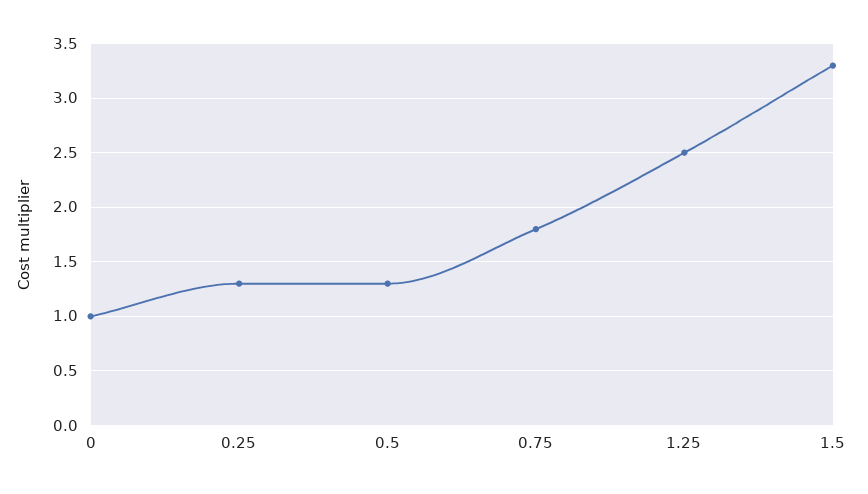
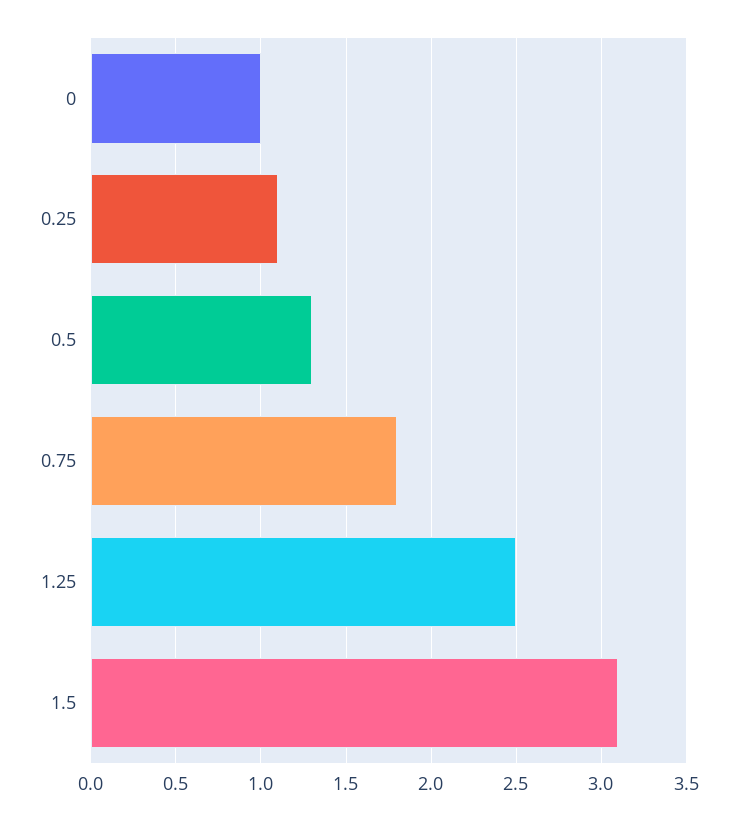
0.25: 1.3 -> 1.1
1.5: 3.3 -> 3.1

